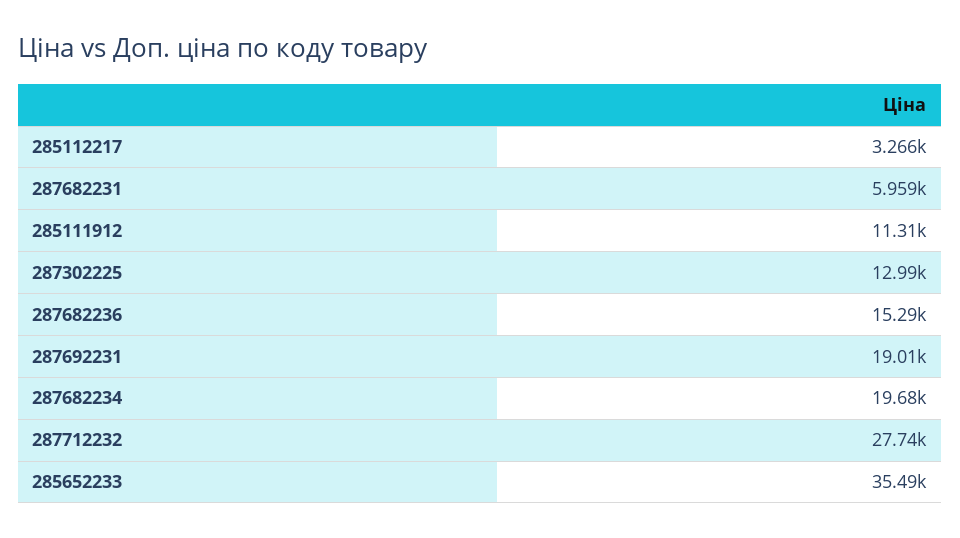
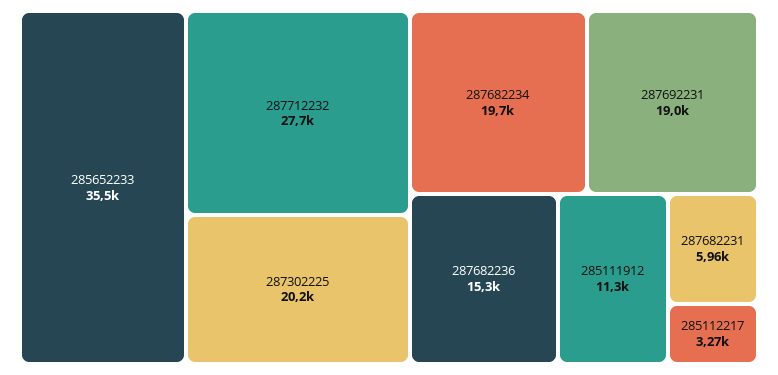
287302225: 12990 -> 20200

